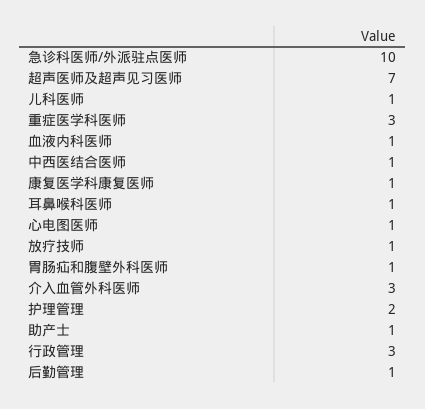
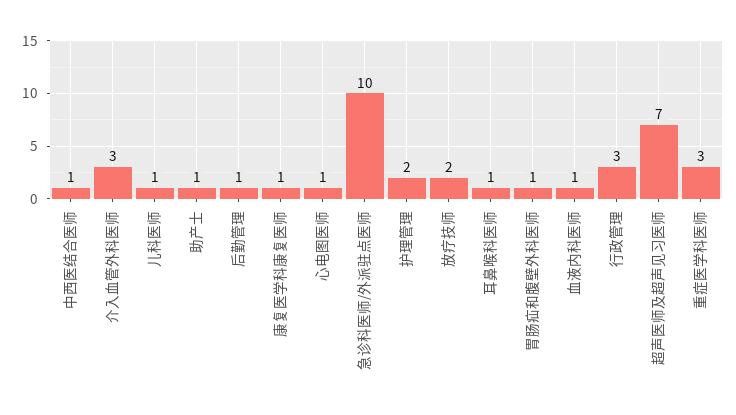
放疗技师: 1 -> 2

